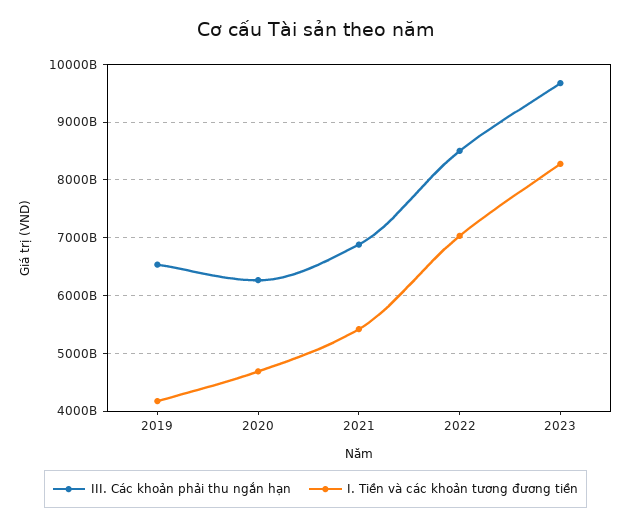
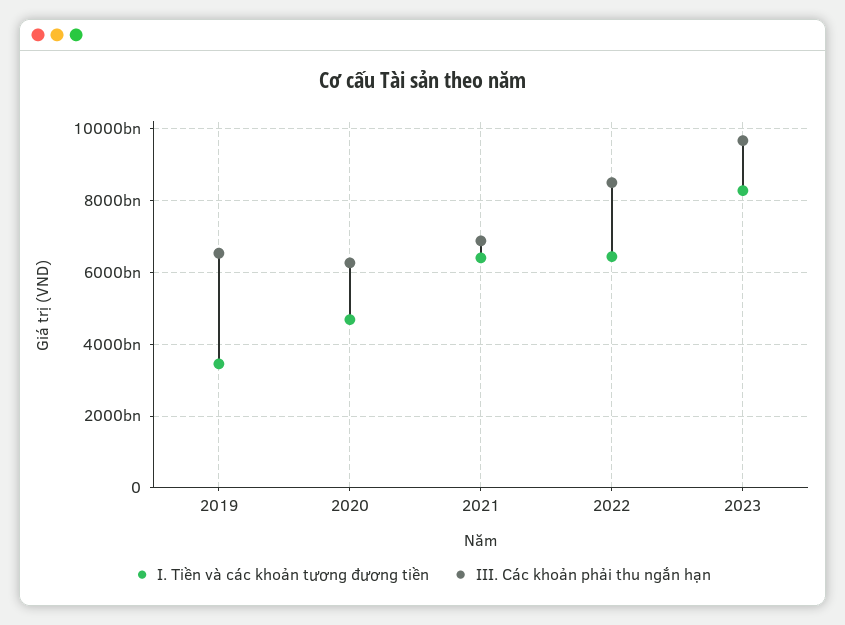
I. Tiền và các khoản tương đương tiền, 2019: 4200000000000 -> 3400000000000
I. Tiền và các khoản tương đương tiền, 2021: 5400000000000 -> 6400000000000
I. Tiền và các khoản tương đương tiền, 2022: 7000000000000 -> 6400000000000

